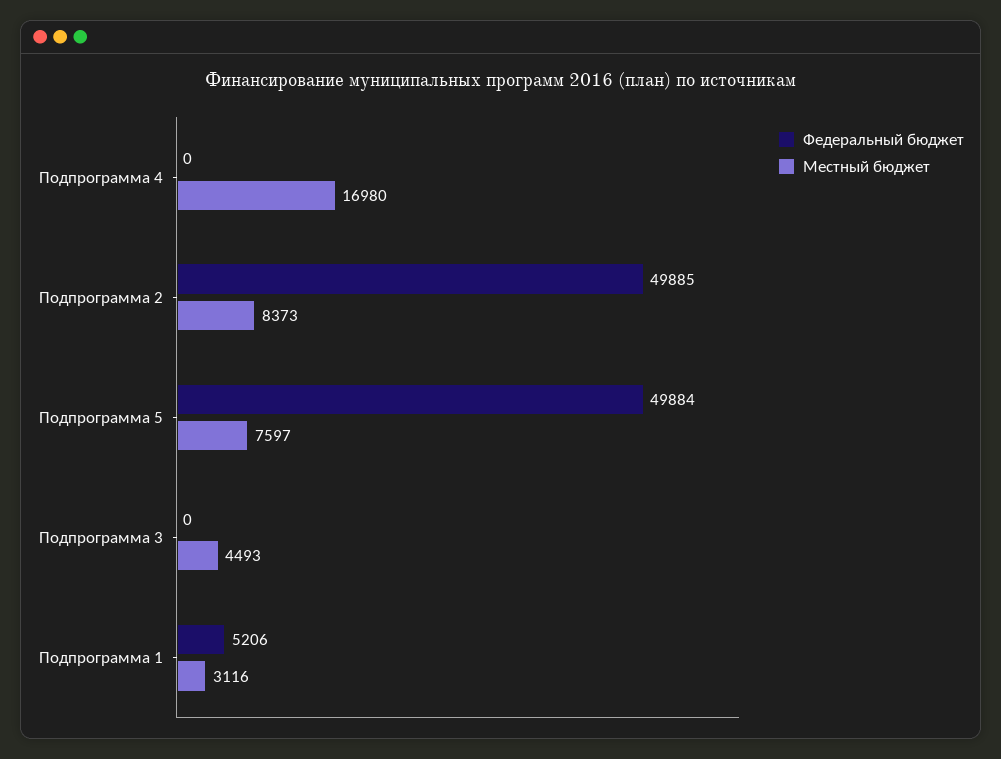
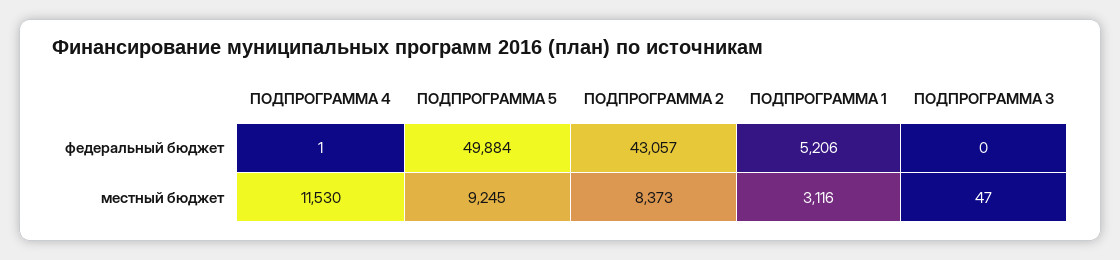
Федеральный бюджет, Подпрограмма 4: 0 -> 1
Местный бюджет, Подпрограмма 4: 16980 -> 11530
Федеральный бюджет, Подпрограмма 2: 49885 -> 43057
Местный бюджет, Подпрограмма 5: 7597 -> 9245
Местный бюджет, Подпрограмма 3: 4493 -> 47

